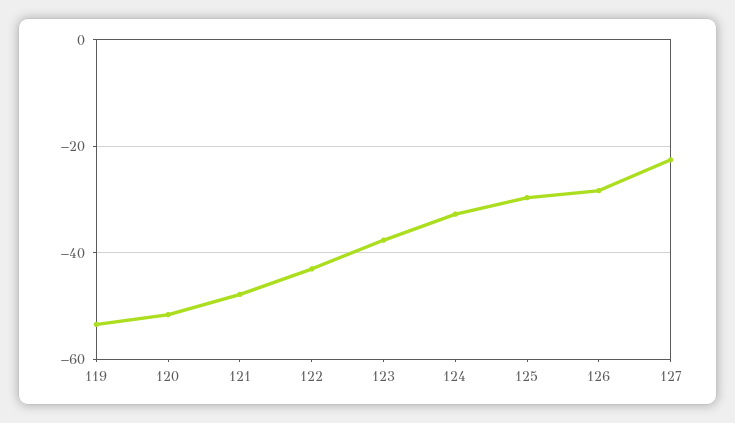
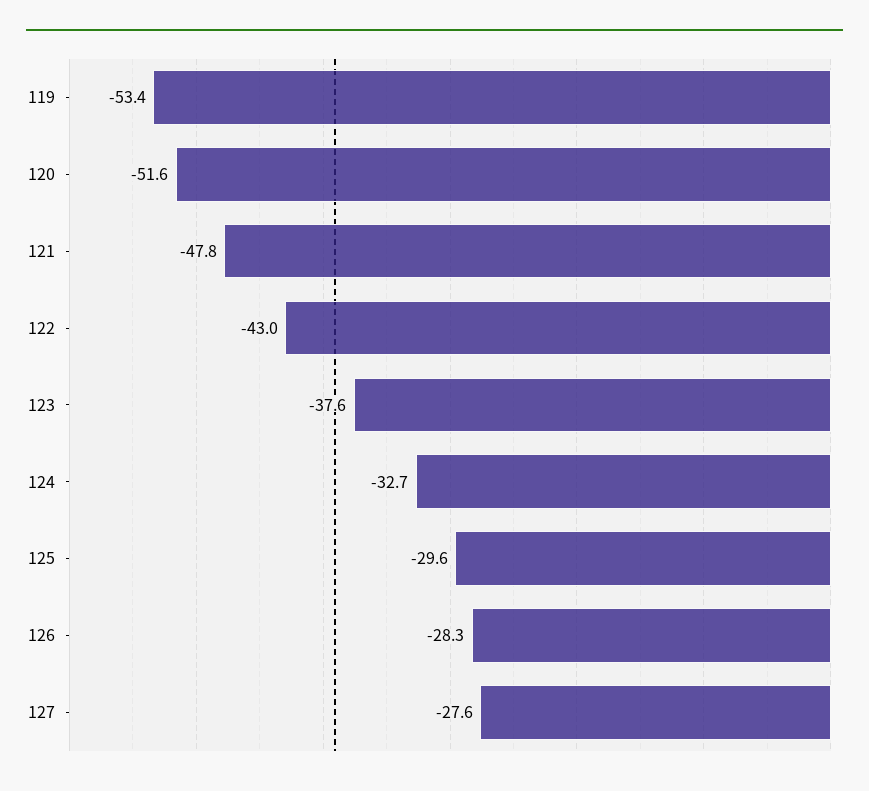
127: -22 -> -27.6

